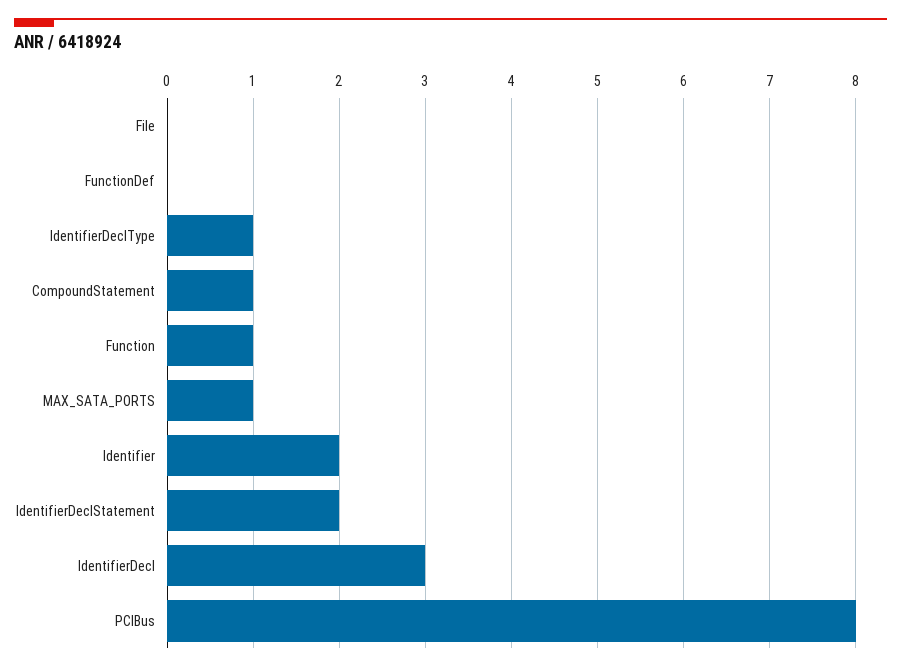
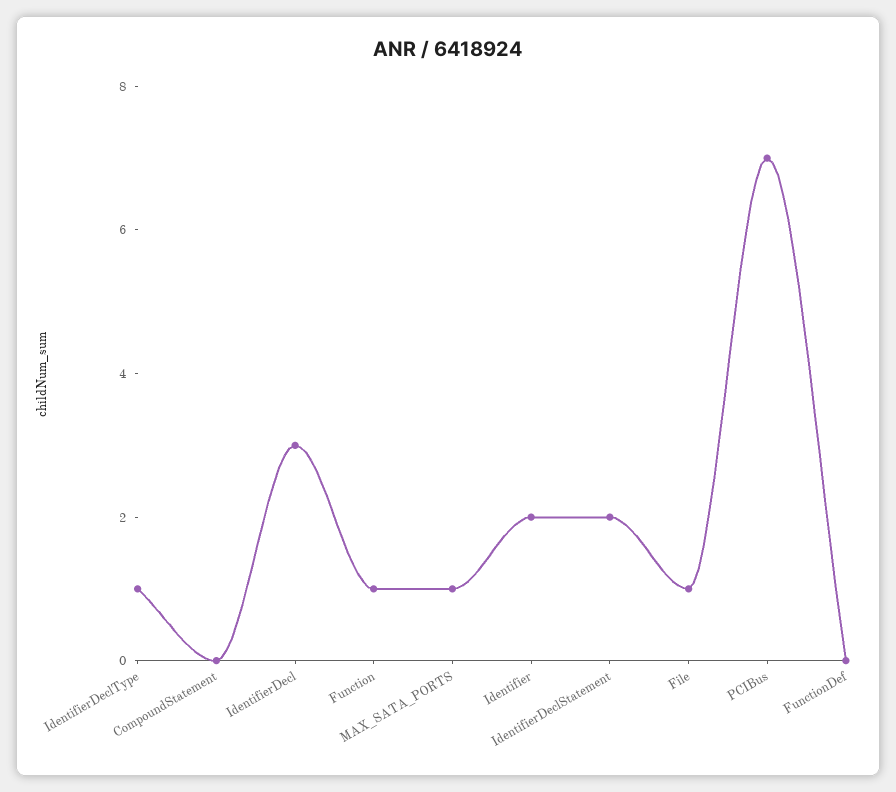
File: 0 -> 1
CompoundStatement: 1 -> 0
PCIBus: 8 -> 7

